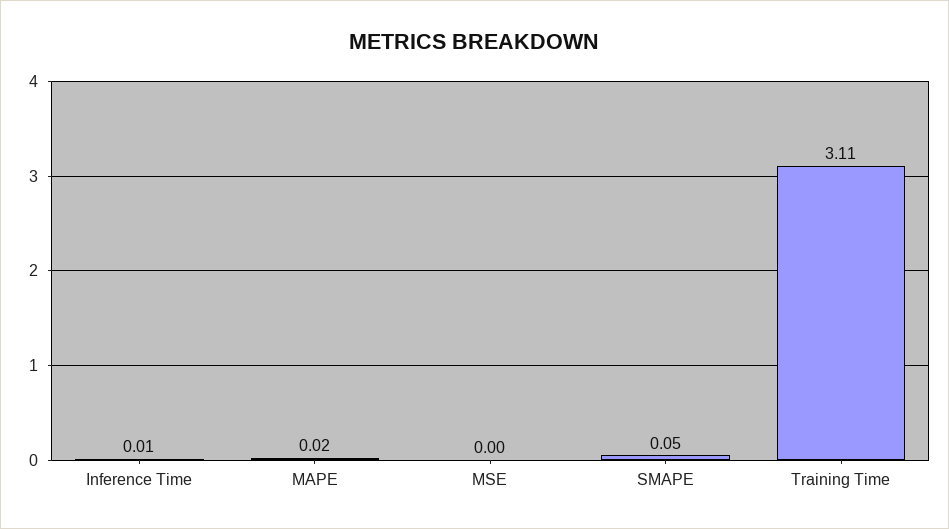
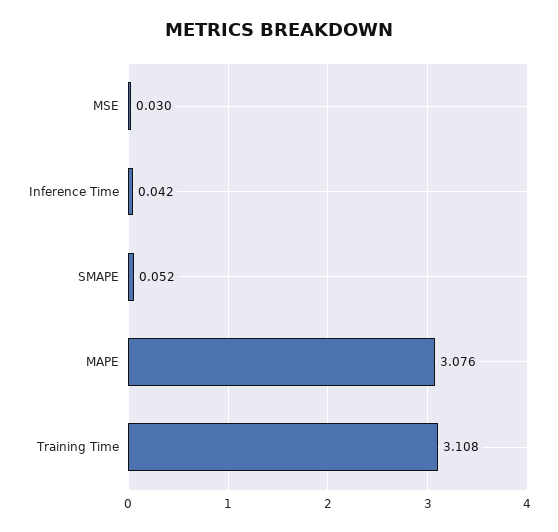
Inference Time: 0.01 -> 0.042
MAPE: 0.02 -> 3.076
MSE: 0 -> 0.03

